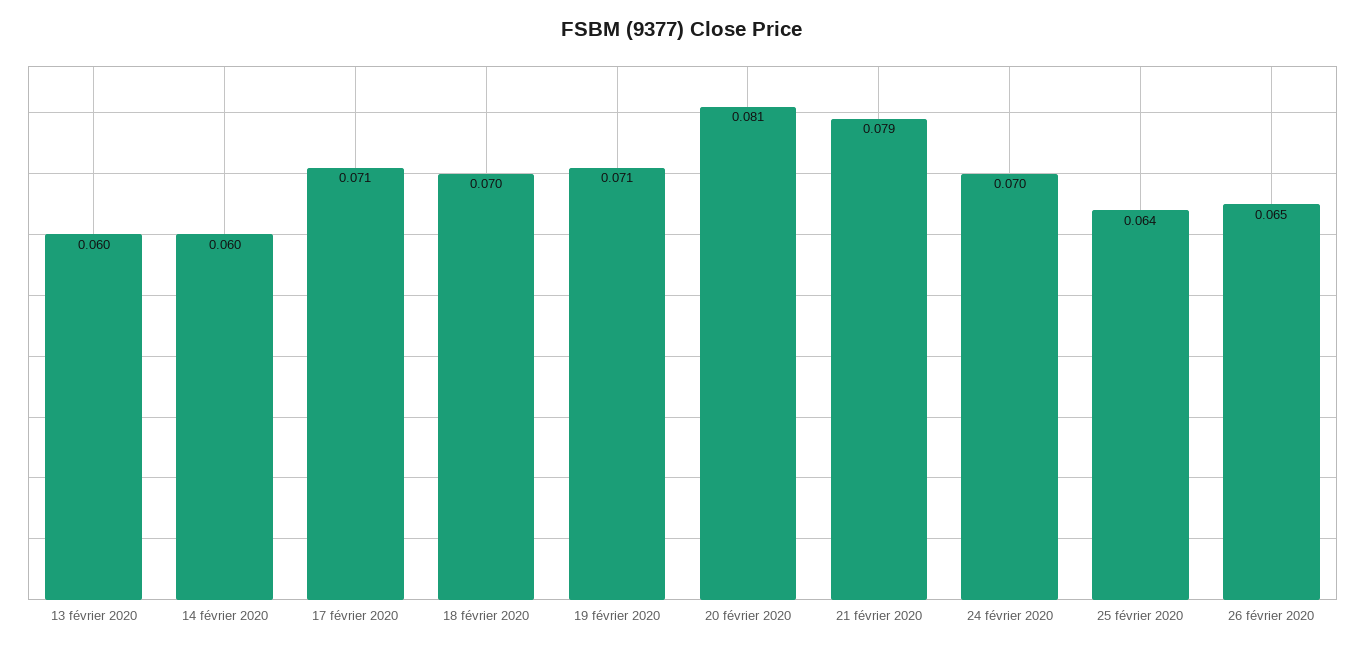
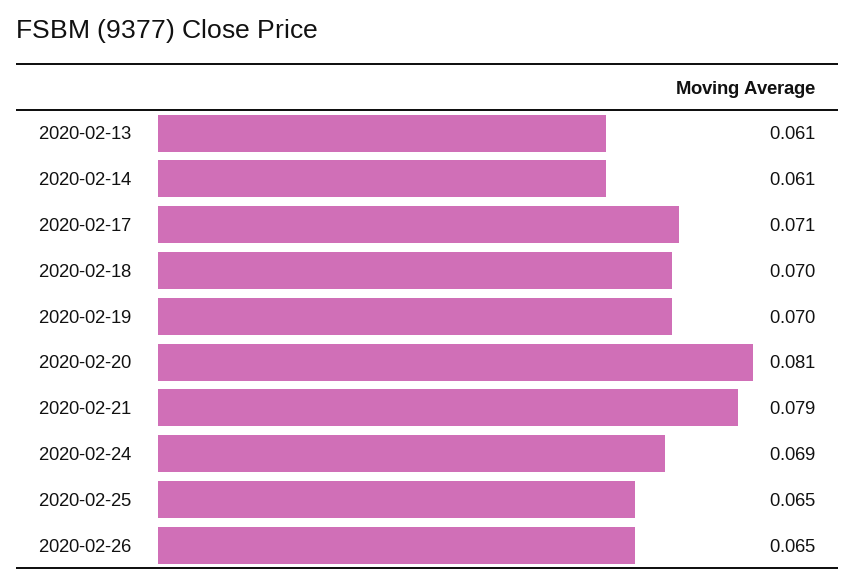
13 février 2020: 0.06 -> 0.061
14 février 2020: 0.06 -> 0.061
19 février 2020: 0.071 -> 0.07
24 février 2020: 0.07 -> 0.069
25 février 2020: 0.064 -> 0.065

